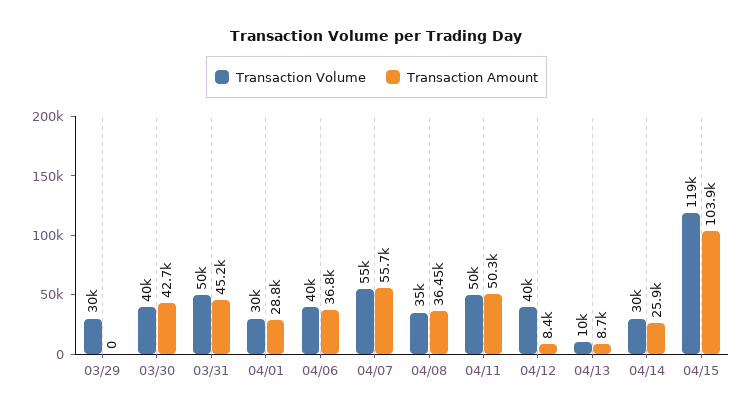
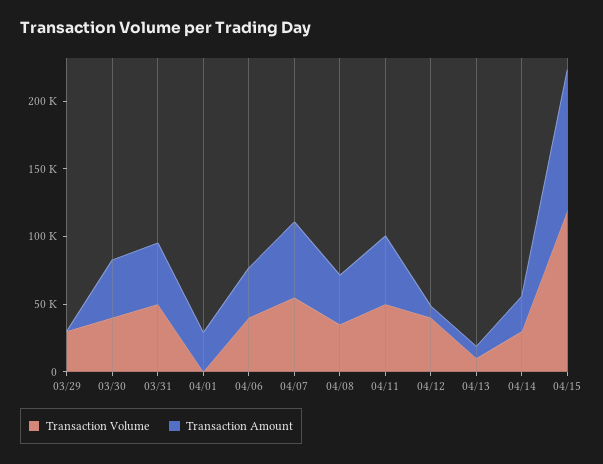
Transaction Volume, 04/01: 30000 -> 0

